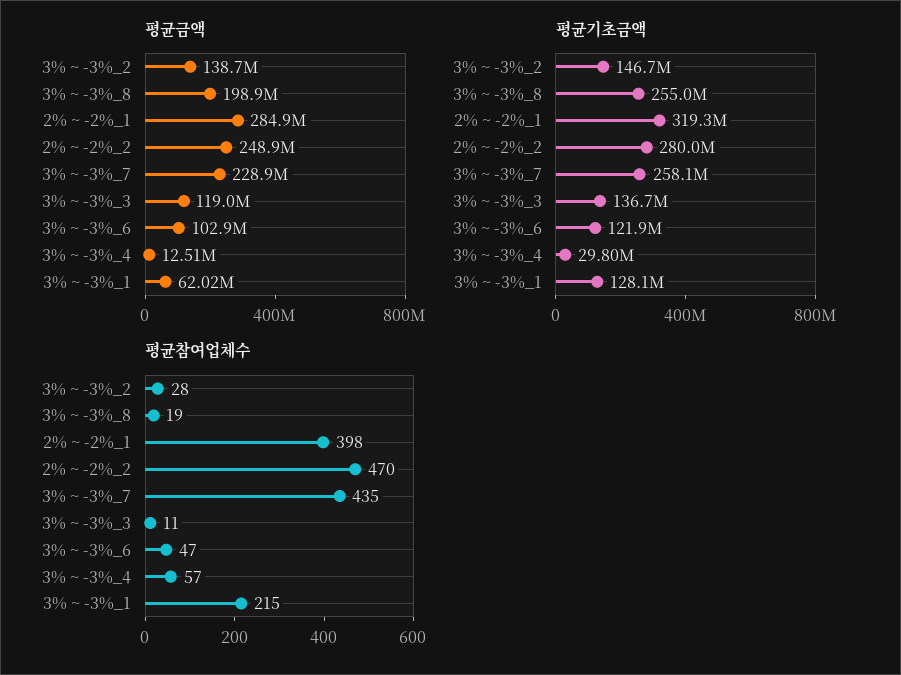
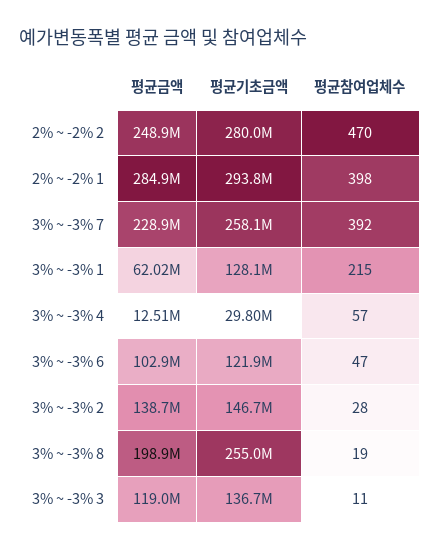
평균기초금액, 2% ~ -2%_1: 319300000 -> 293800000
평균참여업체수, 3% ~ -3%_7: 435 -> 392

